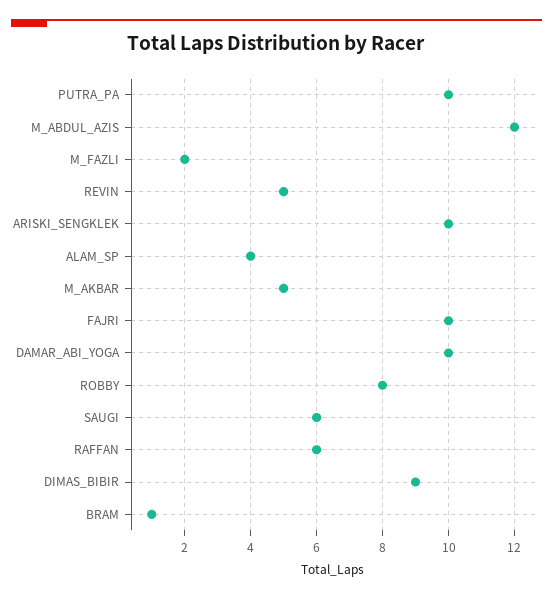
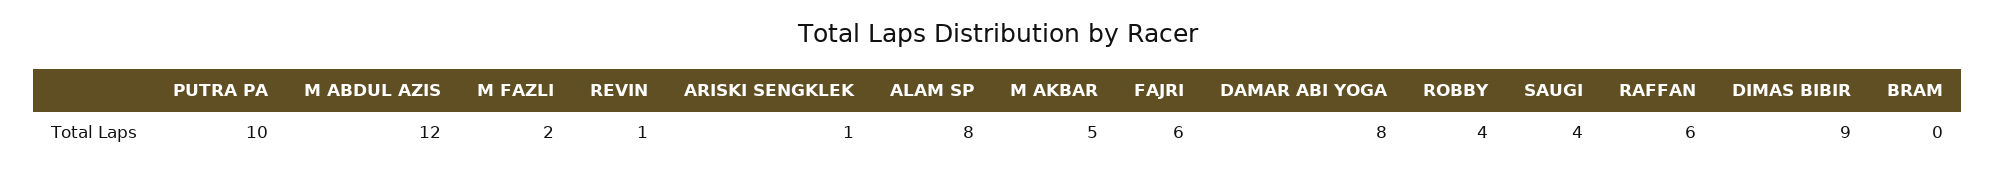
REVIN: 5 -> 1
ARISKI_SENGKLEK: 10 -> 1
ALAM_SP: 4 -> 8
FAJRI: 10 -> 6
DAMAR_ABI_YOGA: 10 -> 8
ROBBY: 8 -> 4
SAUGI: 6 -> 4
BRAM: 1 -> 0

